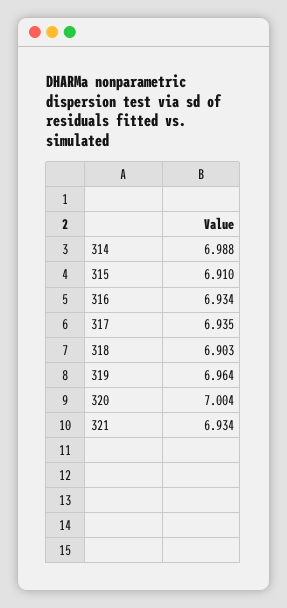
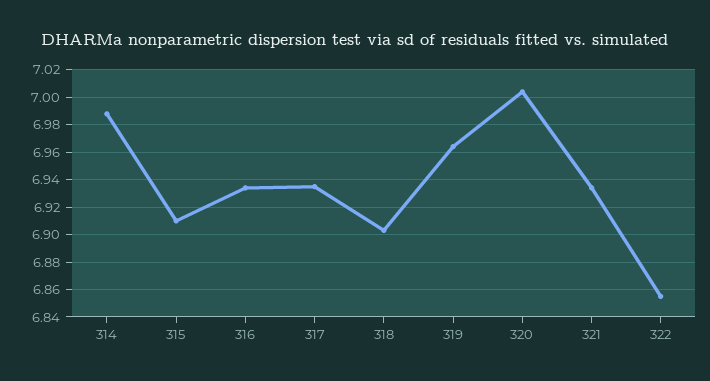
322: none -> 6.855

